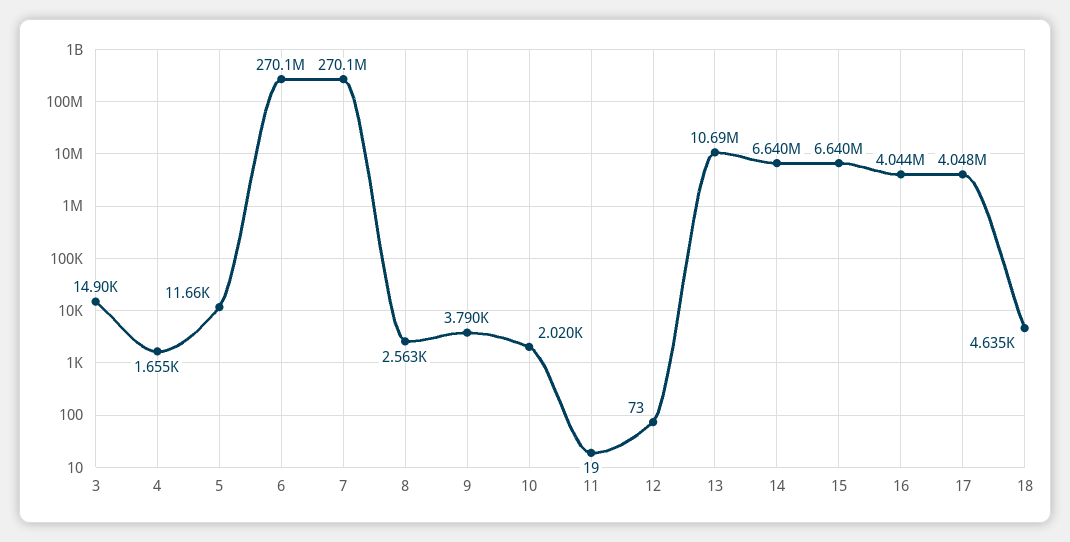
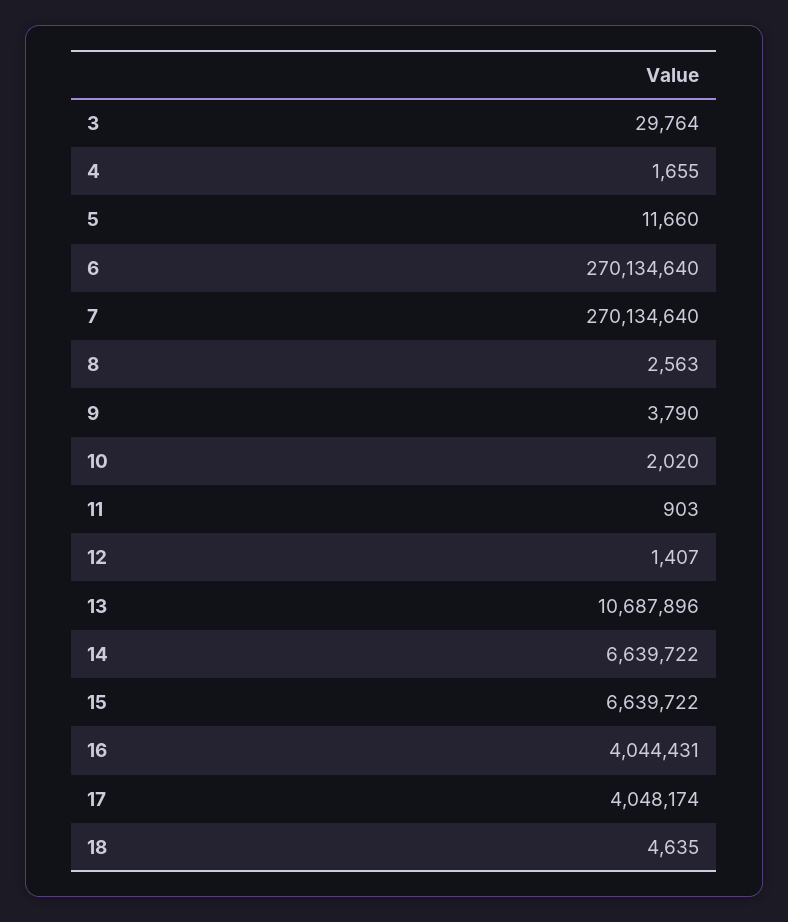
3: 14900 -> 29764
11: 19 -> 903
12: 73 -> 1407

